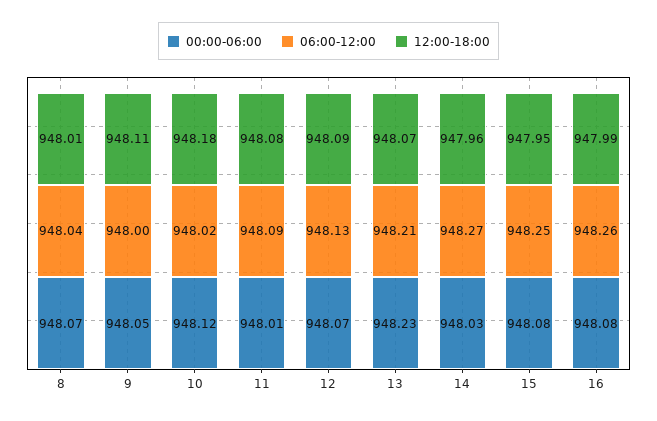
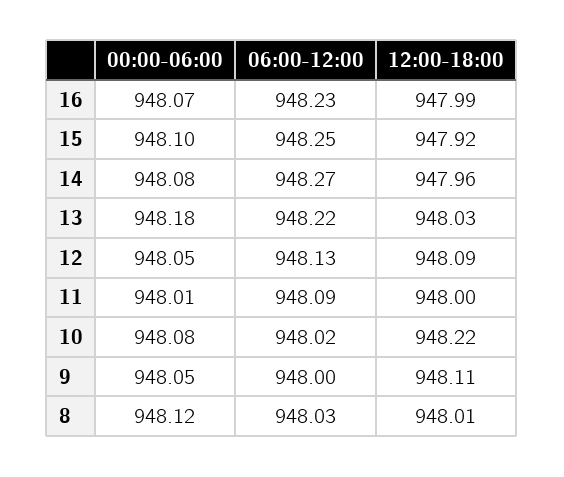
00:00-06:00, 8: 948.07 -> 948.12
06:00-12:00, 8: 948.04 -> 948.03
00:00-06:00, 10: 948.12 -> 948.08
12:00-18:00, 10: 948.18 -> 948.22
12:00-18:00, 11: 948.08 -> 948
00:00-06:00, 12: 948.07 -> 948.05
00:00-06:00, 13: 948.23 -> 948.18
06:00-12:00, 13: 948.21 -> 948.22
12:00-18:00, 13: 948.07 -> 948.03
00:00-06:00, 14: 948.03 -> 948.08
00:00-06:00, 15: 948.08 -> 948.1
12:00-18:00, 15: 947.95 -> 947.92
00:00-06:00, 16: 948.08 -> 948.07
06:00-12:00, 16: 948.26 -> 948.23

